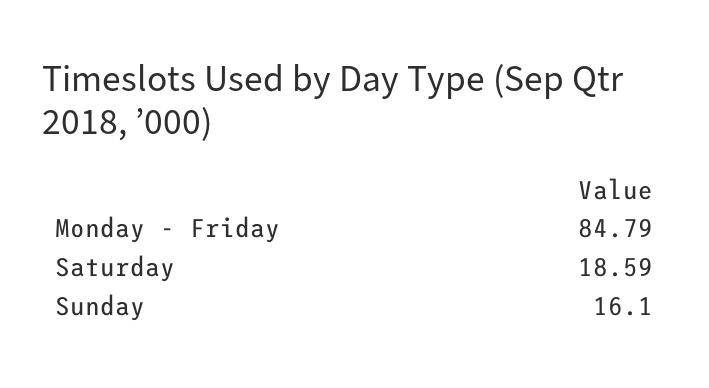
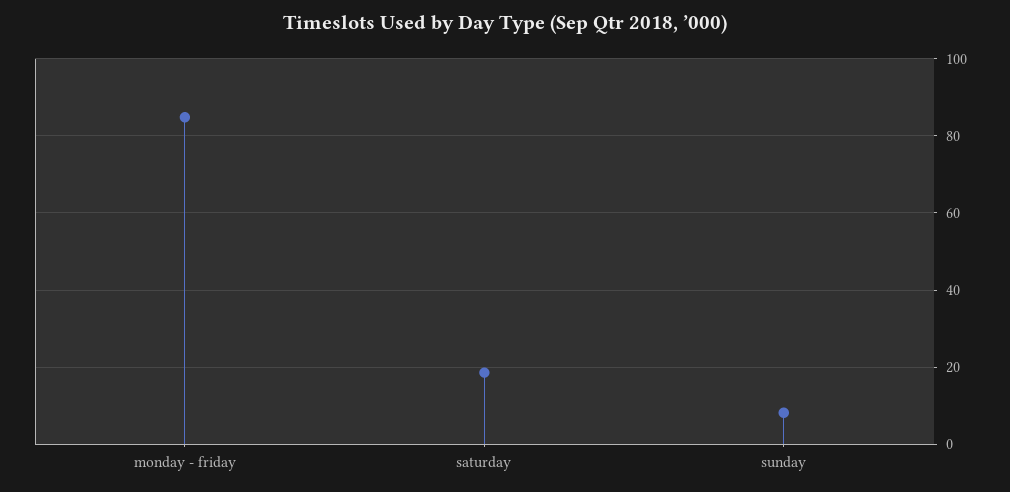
Sunday: 16.1 -> 8

